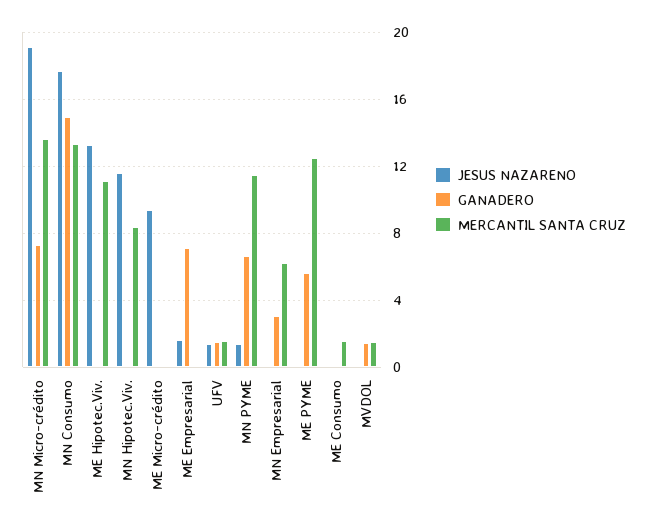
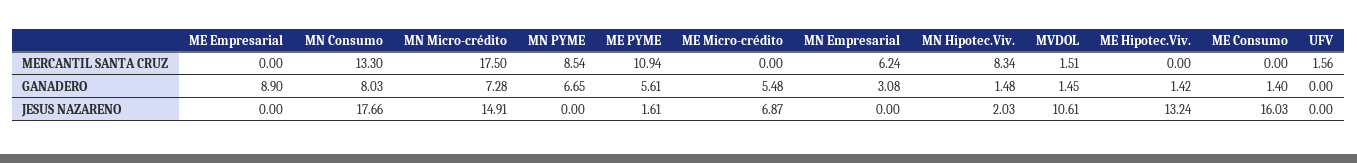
JESUS NAZARENO, MN Micro-crédito: 19 -> 14.91
MERCANTIL SANTA CRUZ, MN Micro-crédito: 13.5 -> 17.5
GANADERO, MN Consumo: 15 -> 8.03
GANADERO, ME Hipotec.Viv.: 0 -> 1.42
MERCANTIL SANTA CRUZ, ME Hipotec.Viv.: 11 -> 0
JESUS NAZARENO, MN Hipotec.Viv.: 11.5 -> 2.03
GANADERO, MN Hipotec.Viv.: 0 -> 1.48
JESUS NAZARENO, ME Micro-crédito: 9.5 -> 6.87
GANADERO, ME Micro-crédito: 0 -> 5.48
JESUS NAZARENO, ME Empresarial: 1.5 -> 0
GANADERO, ME Empresarial: 7 -> 8.9
JESUS NAZARENO, UFV: 1.5 -> 0
GANADERO, UFV: 1.5 -> 0
JESUS NAZARENO, MN PYME: 1.5 -> 0
MERCANTIL SANTA CRUZ, MN PYME: 11.5 -> 8.54
JESUS NAZARENO, ME PYME: 0 -> 1.61
MERCANTIL SANTA CRUZ, ME PYME: 12.5 -> 10.94
JESUS NAZARENO, ME Consumo: 0 -> 16.03
GANADERO, ME Consumo: 0 -> 1.4
MERCANTIL SANTA CRUZ, ME Consumo: 1.5 -> 0
JESUS NAZARENO, MVDOL: 0 -> 10.61

